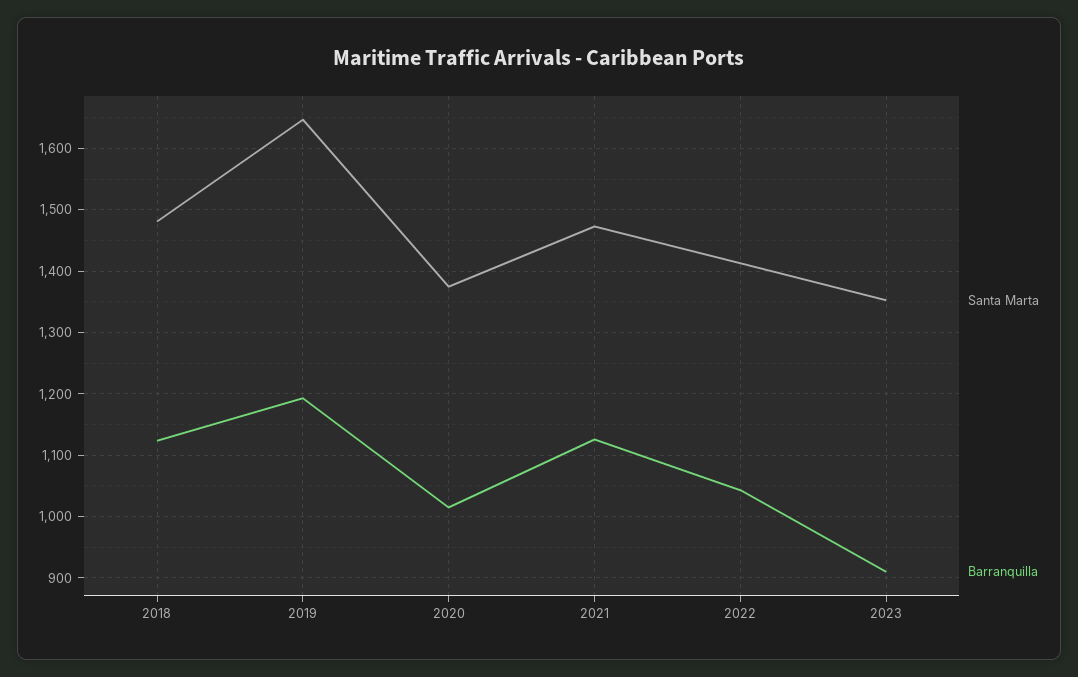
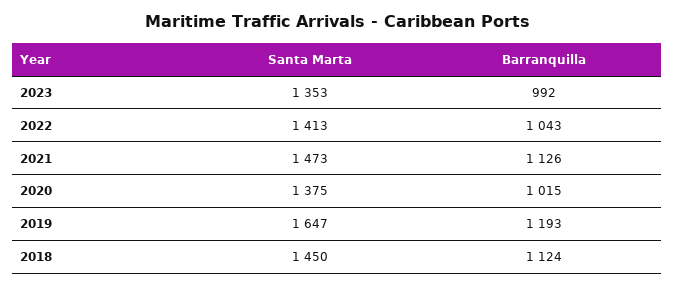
Santa Marta, 2018: 1480 -> 1450
Barranquilla, 2023: 910 -> 992

